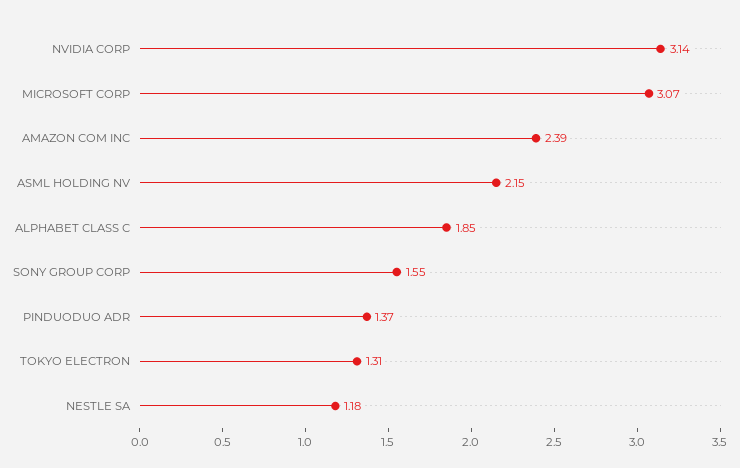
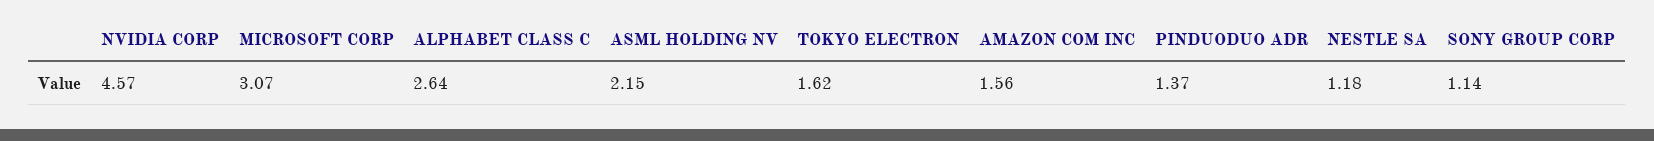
NVIDIA CORP: 3.14 -> 4.57
AMAZON COM INC: 2.39 -> 1.56
ALPHABET CLASS C: 1.85 -> 2.64
SONY GROUP CORP: 1.55 -> 1.14
TOKYO ELECTRON: 1.31 -> 1.62

